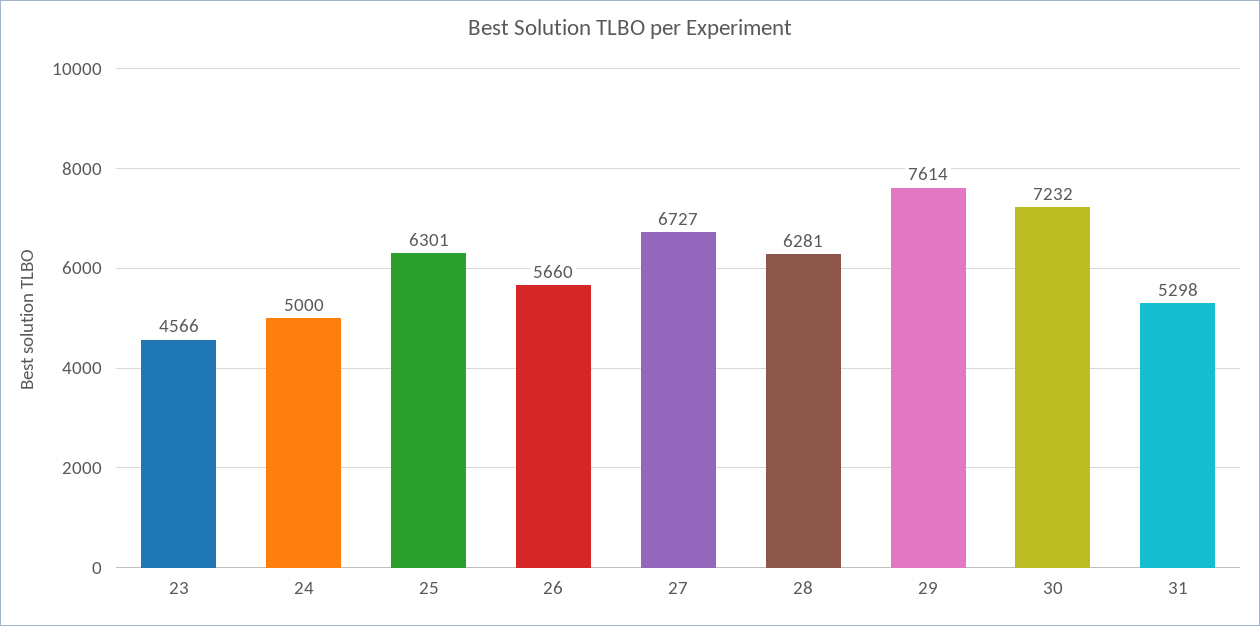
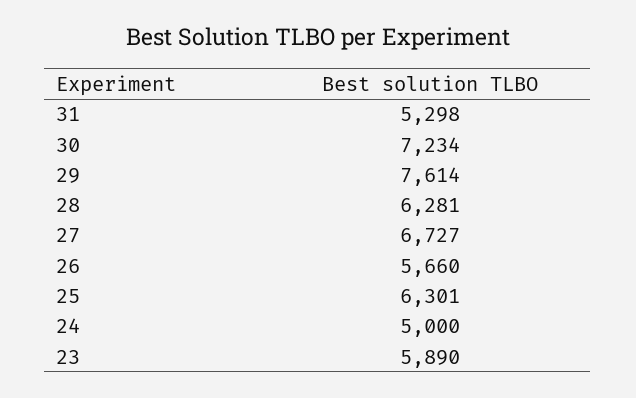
23: 4566 -> 5890
30: 7232 -> 7234

